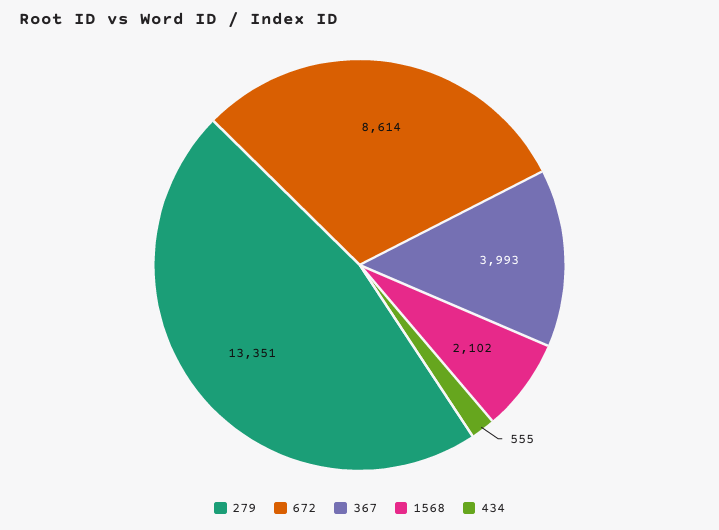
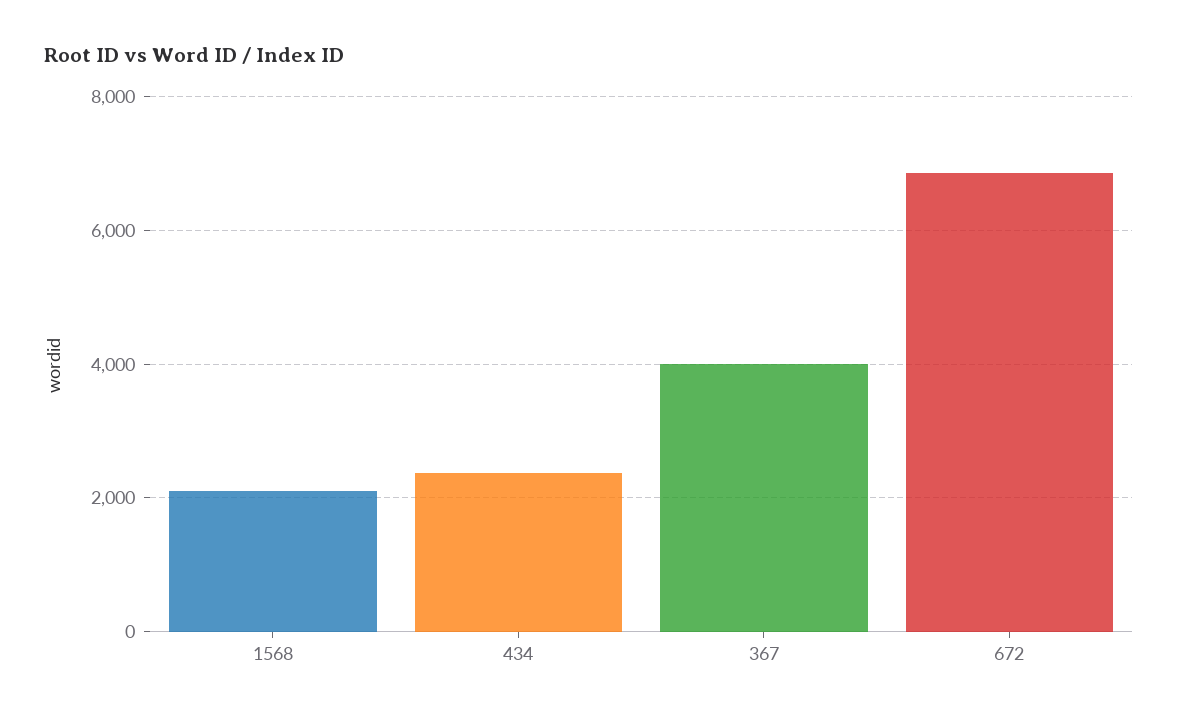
279: 13351 -> none
672: 8614 -> 6800
434: 555 -> 2400

